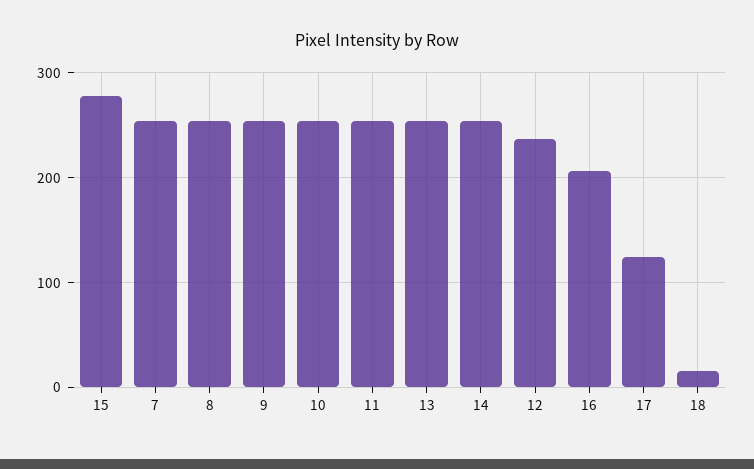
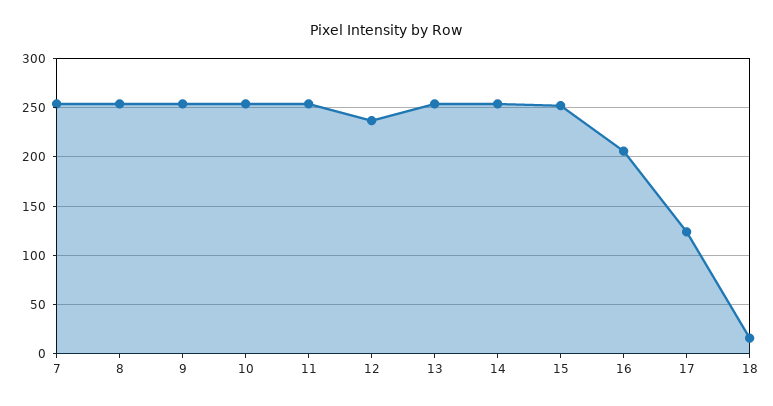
15: 280 -> 250

